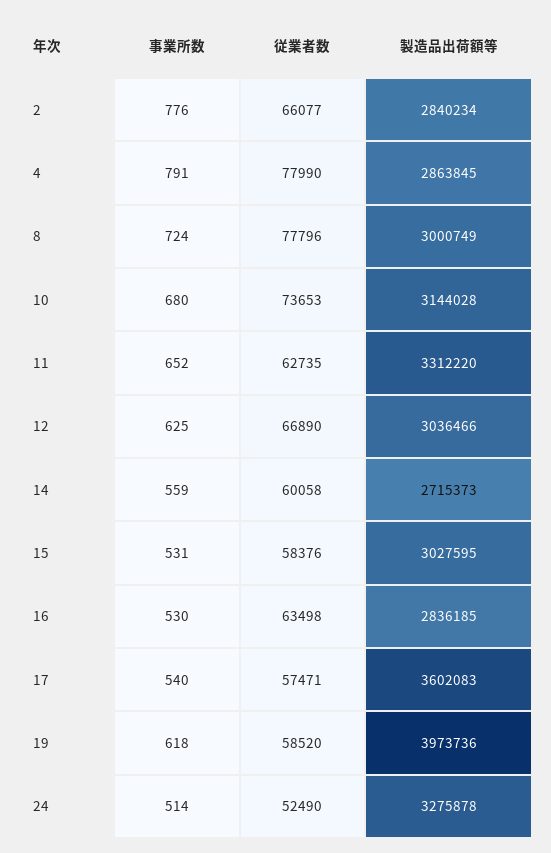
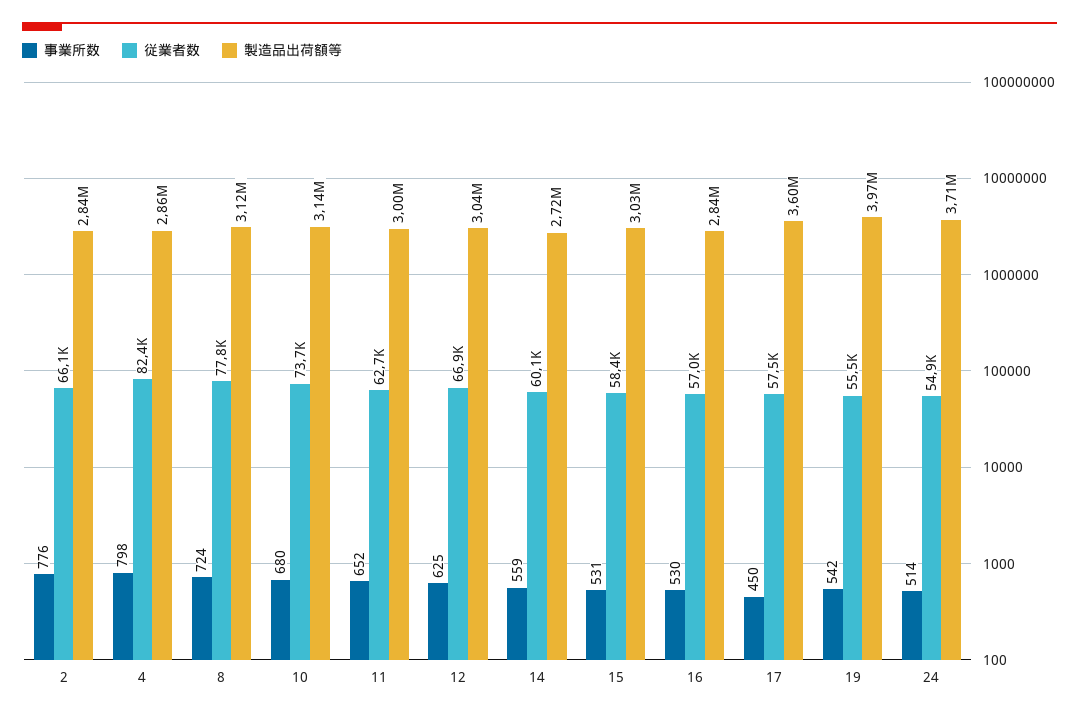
事業所数, 4: 791 -> 798
従業者数, 4: 77990 -> 82400
製造品出荷額等, 8: 3000749 -> 3120000
製造品出荷額等, 11: 3312220 -> 3000000
従業者数, 16: 63498 -> 57000
事業所数, 17: 540 -> 450
事業所数, 19: 618 -> 542
従業者数, 19: 58520 -> 55500
従業者数, 24: 52490 -> 54900
製造品出荷額等, 24: 3275878 -> 3710000

